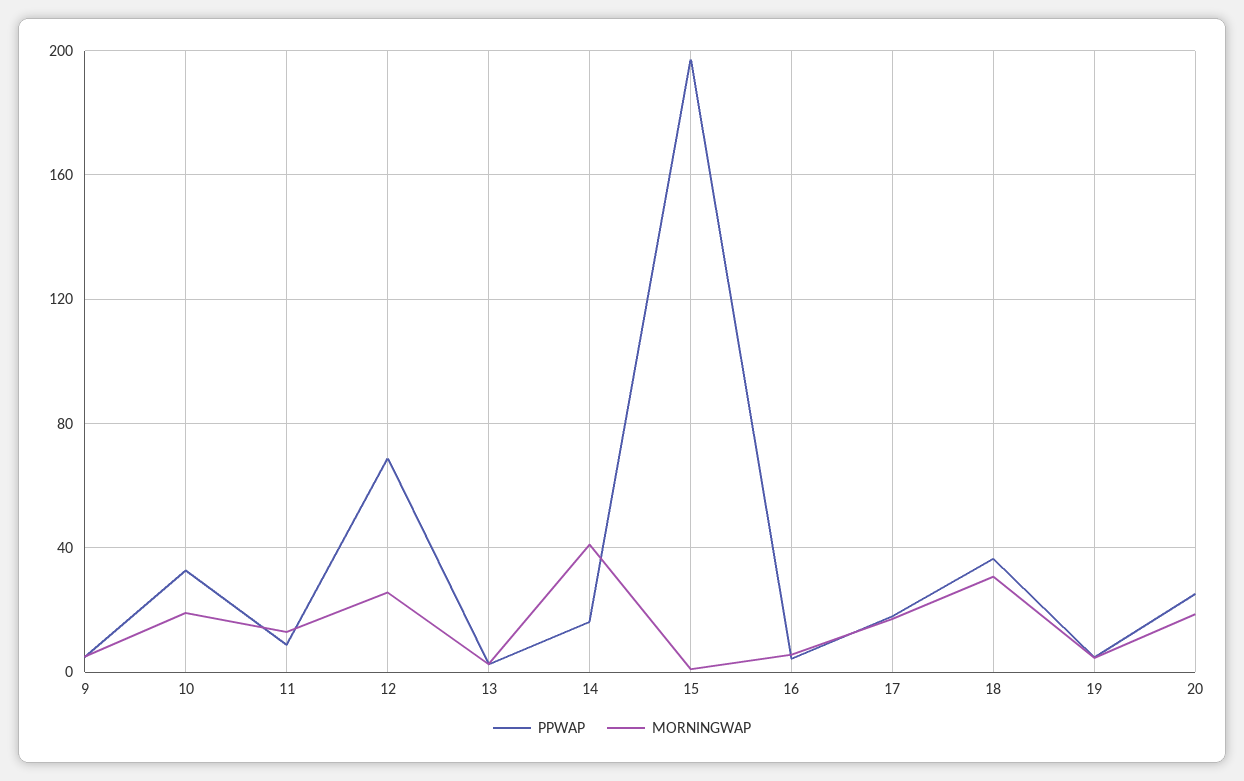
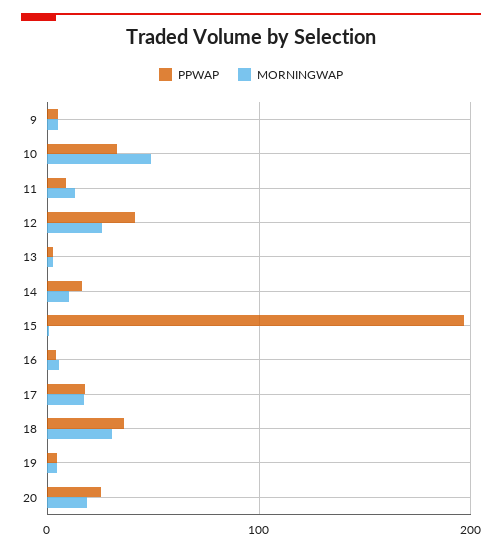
MORNINGWAP, 10: 20 -> 50
PPWAP, 12: 70 -> 40
MORNINGWAP, 14: 40 -> 10

